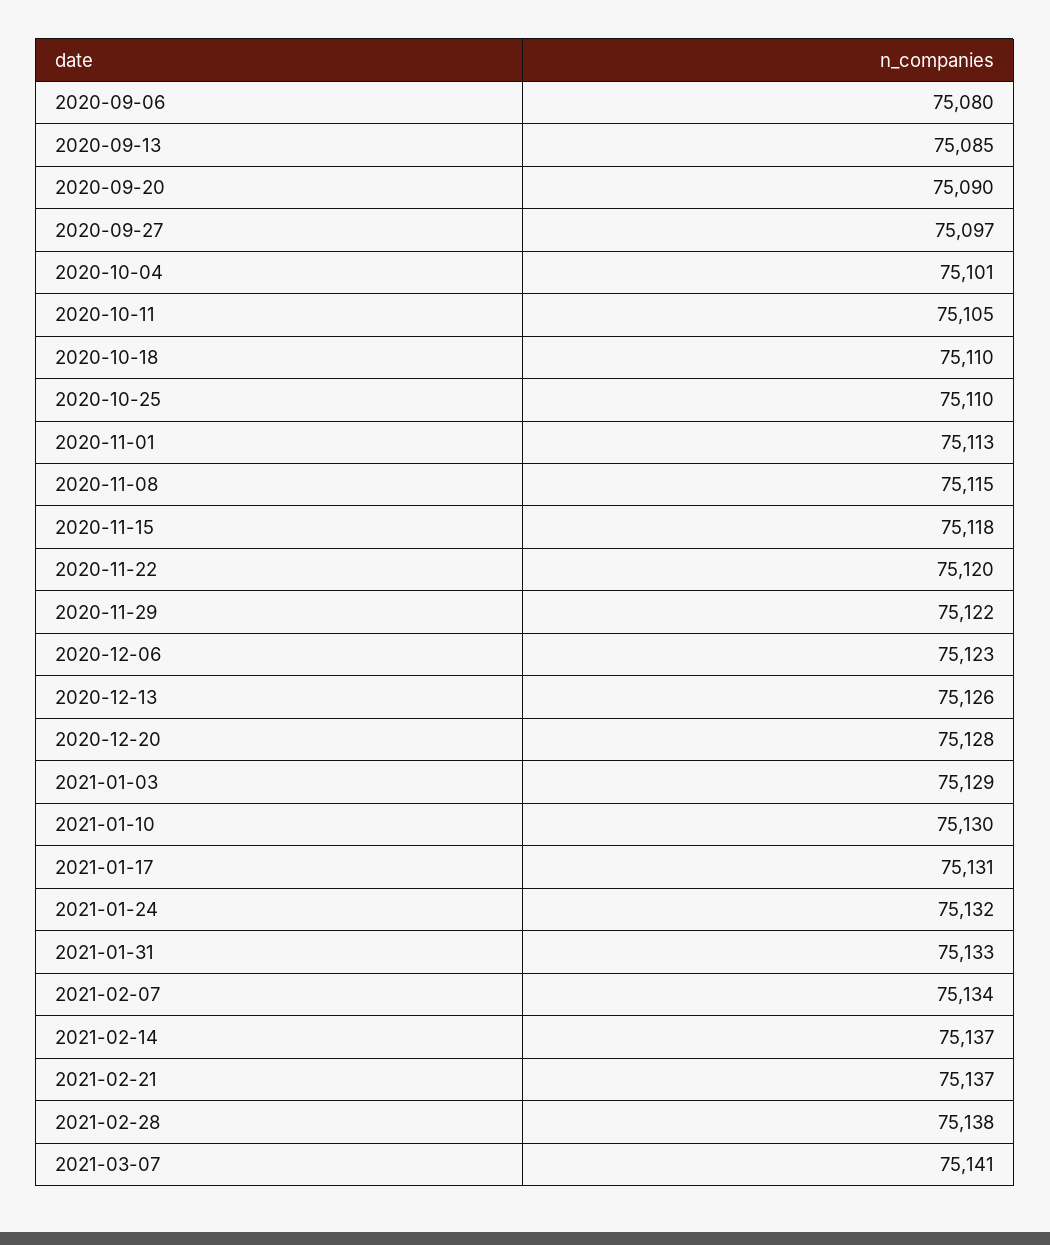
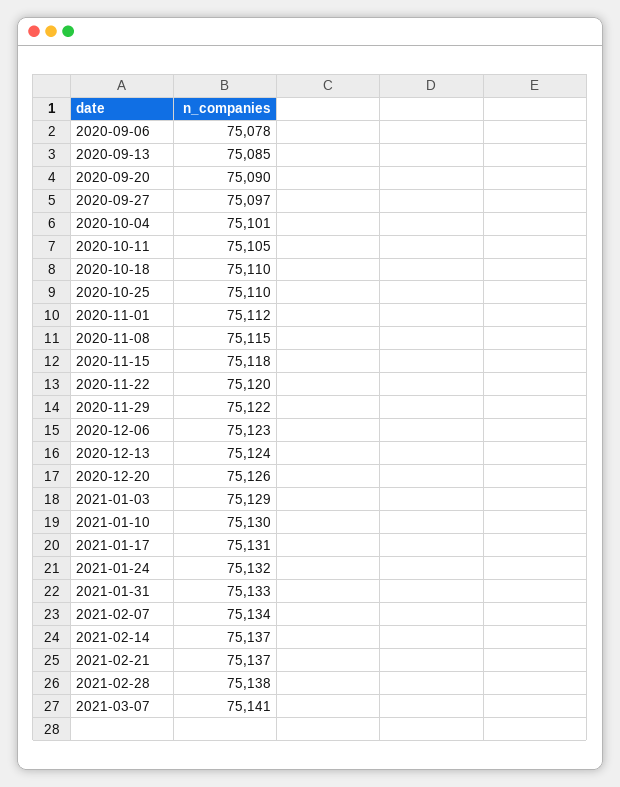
2020-09-06: 75080 -> 75078
2020-11-01: 75113 -> 75112
2020-12-13: 75126 -> 75124
2020-12-20: 75128 -> 75126

